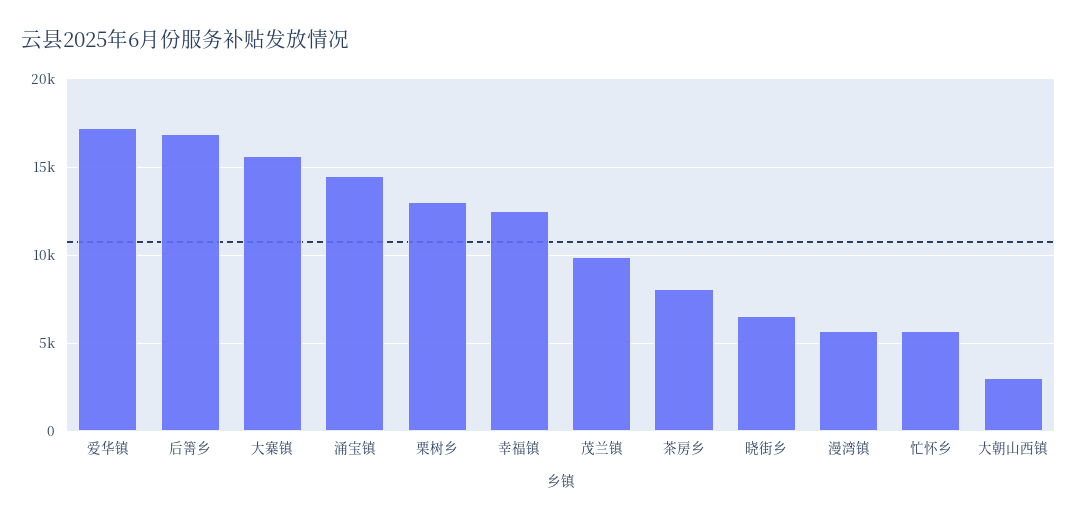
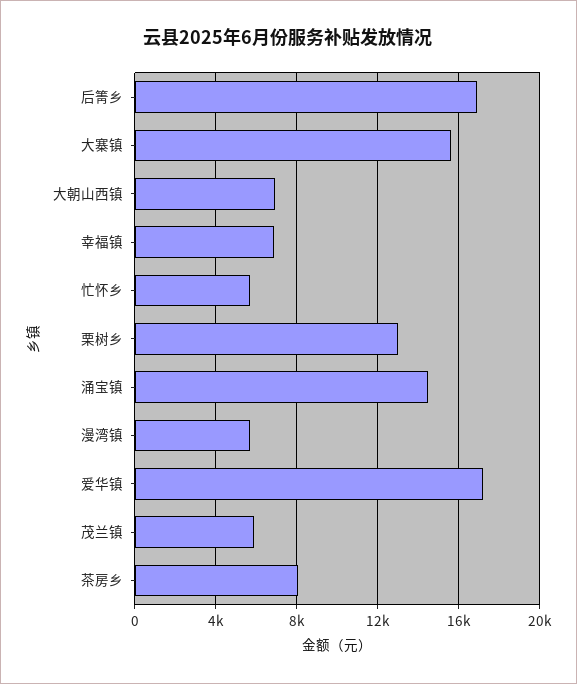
幸福镇: 12500 -> 7000
茂兰镇: 10000 -> 6000
晓街乡: 6500 -> none
大朝山西镇: 3000 -> 7000

